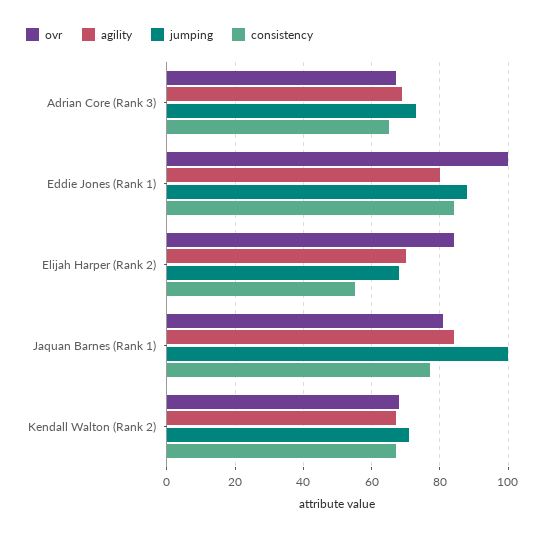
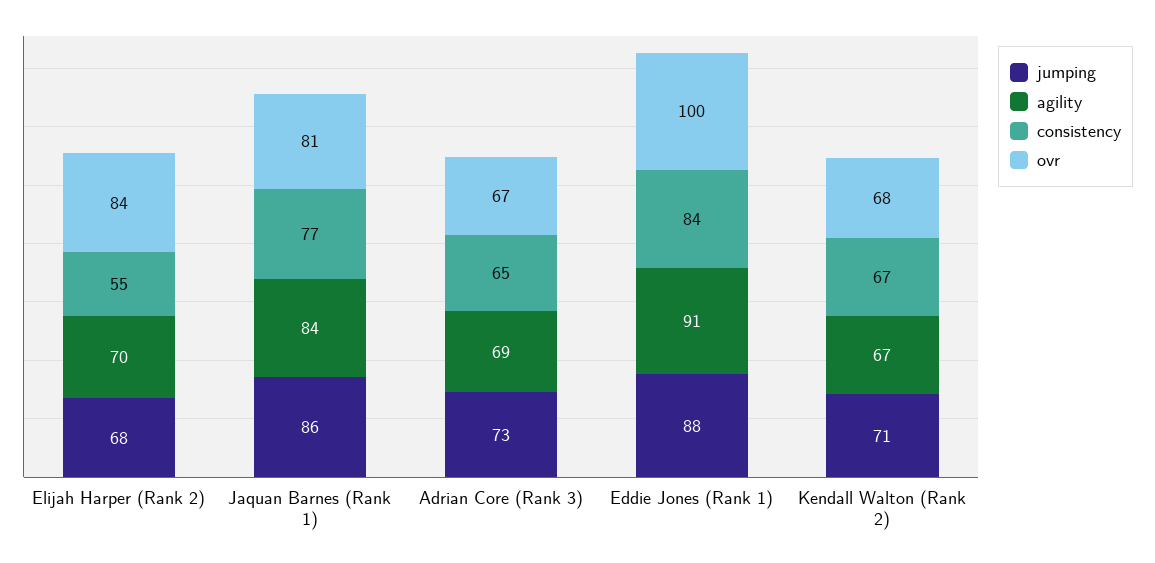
agility, Eddie Jones (Rank 1): 80 -> 91
jumping, Jaquan Barnes (Rank 1): 100 -> 86

